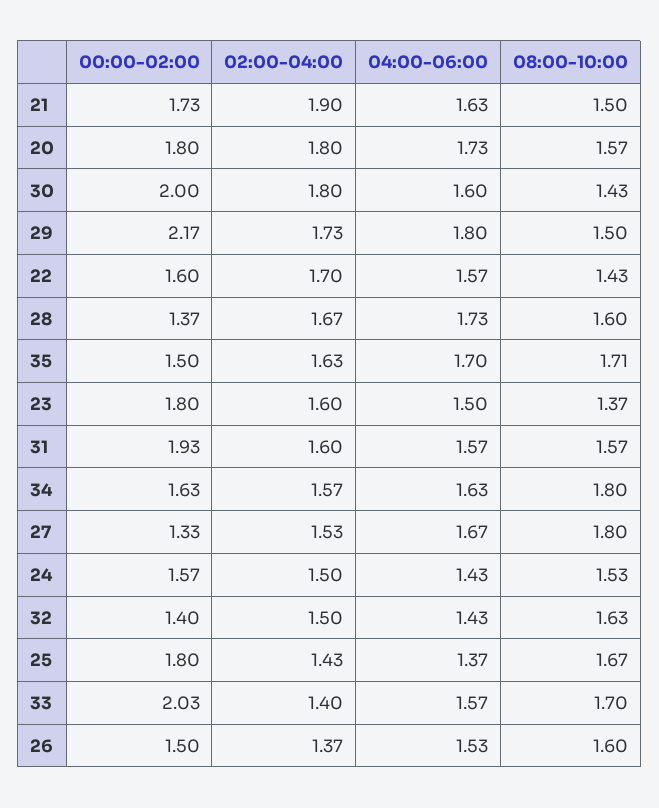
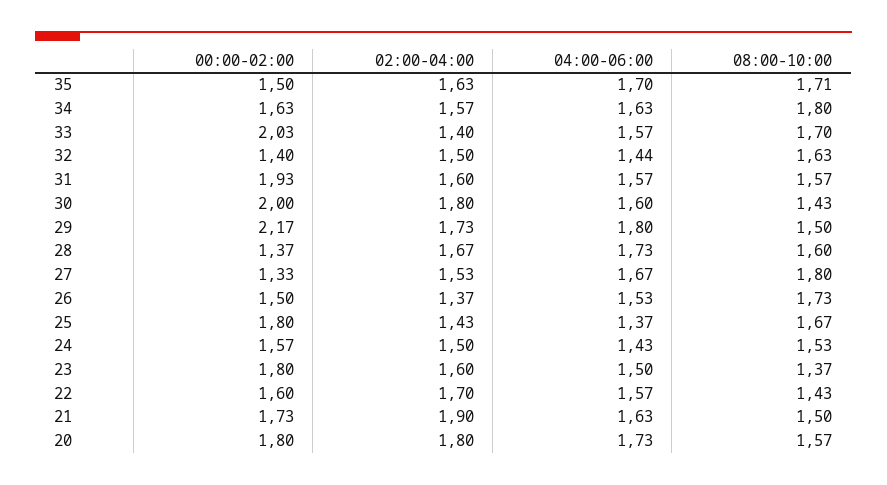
04:00-06:00, 32: 1.43 -> 1.44
08:00-10:00, 26: 1.6 -> 1.73

